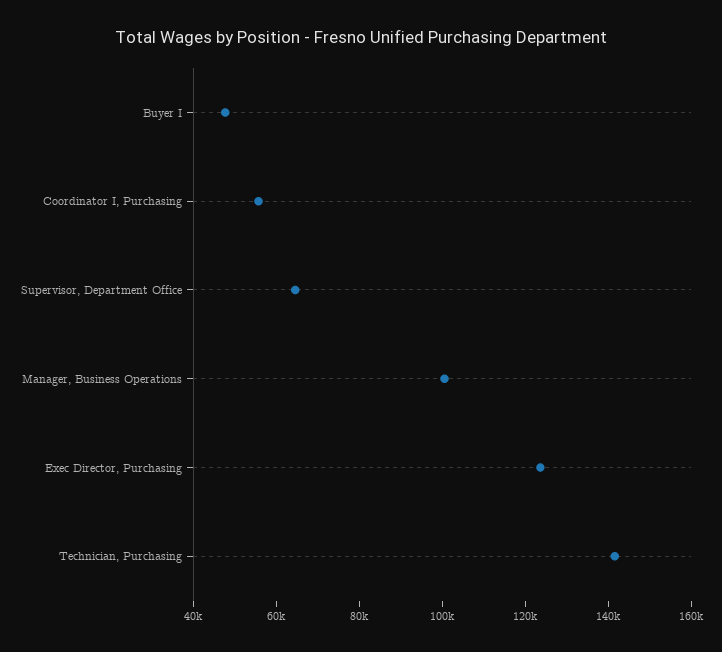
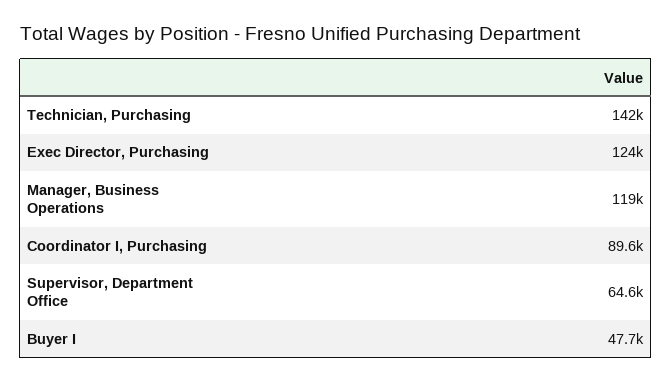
Coordinator I, Purchasing: 55000 -> 89600
Manager, Business Operations: 100000 -> 119000

